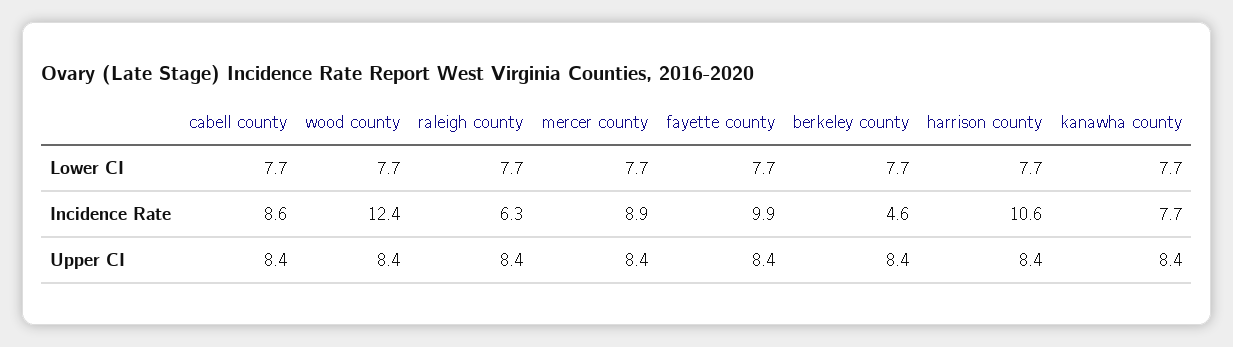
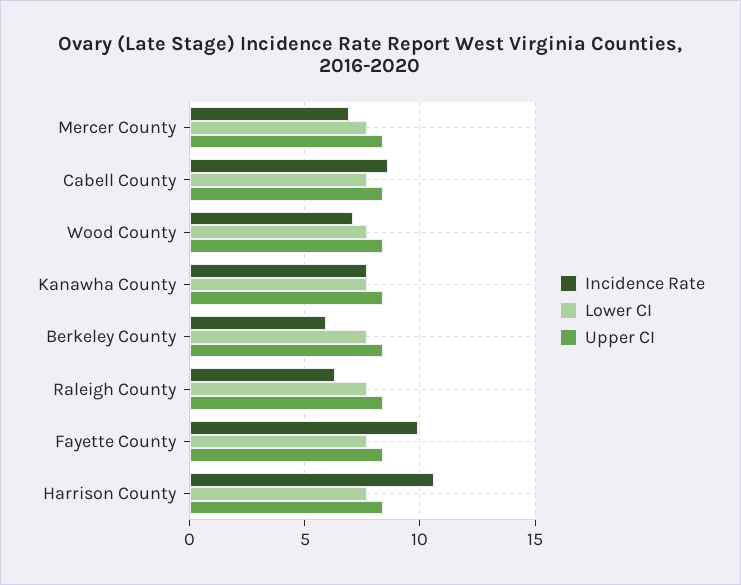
Incidence Rate, wood county: 12.4 -> 7
Incidence Rate, mercer county: 8.9 -> 7
Incidence Rate, berkeley county: 4.6 -> 6

